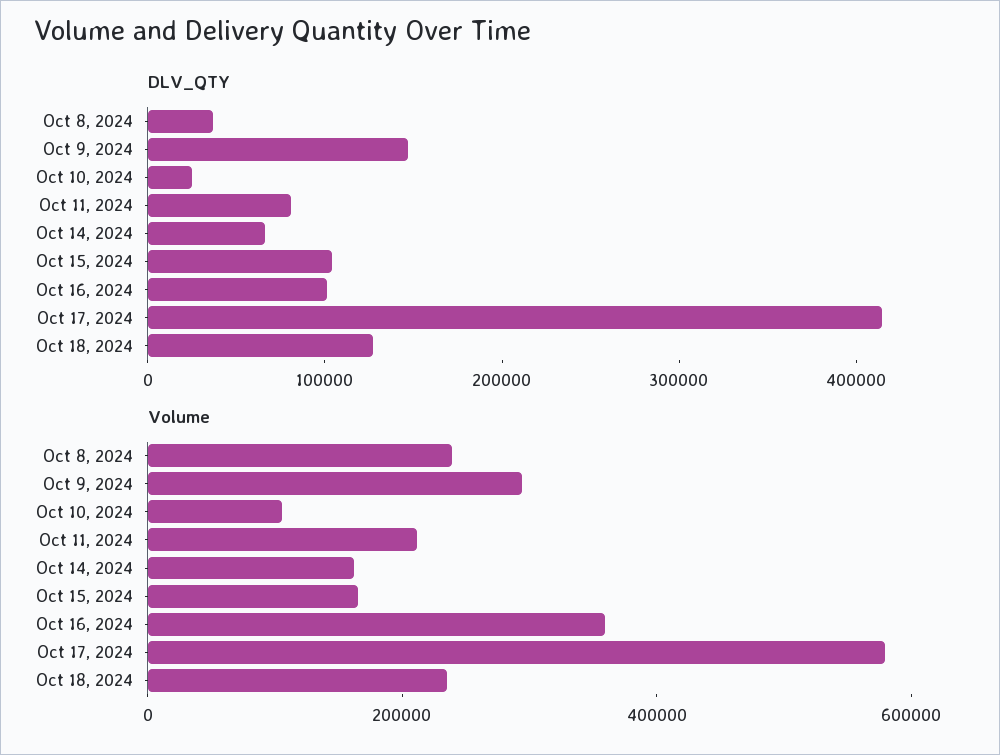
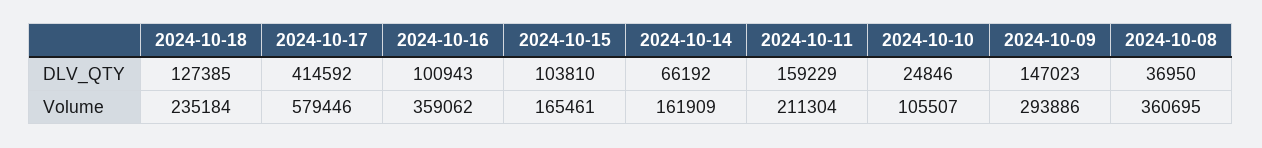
DLV_QTY, Oct 11, 2024: 80000 -> 159229
Volume, Oct 8, 2024: 250000 -> 360695

